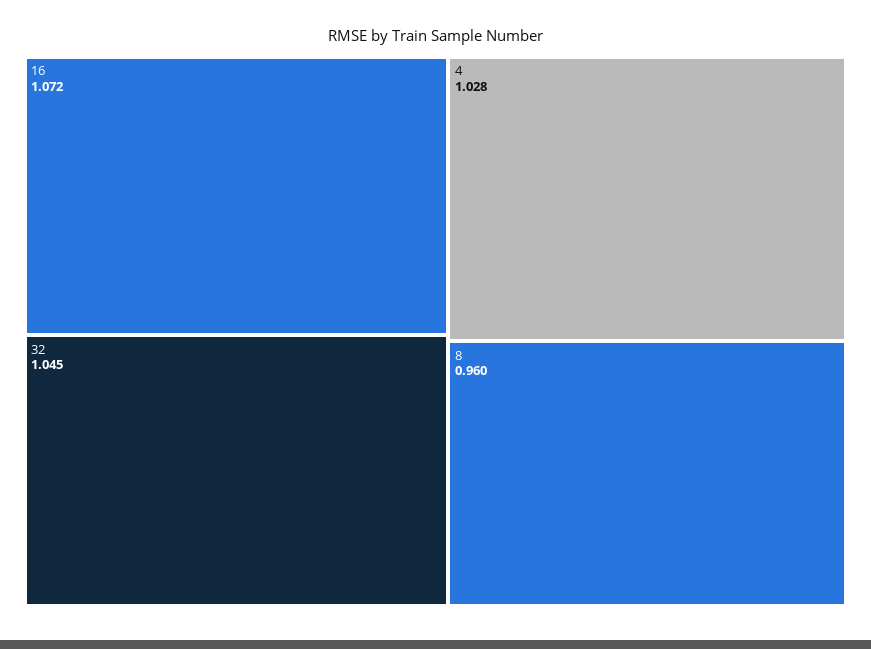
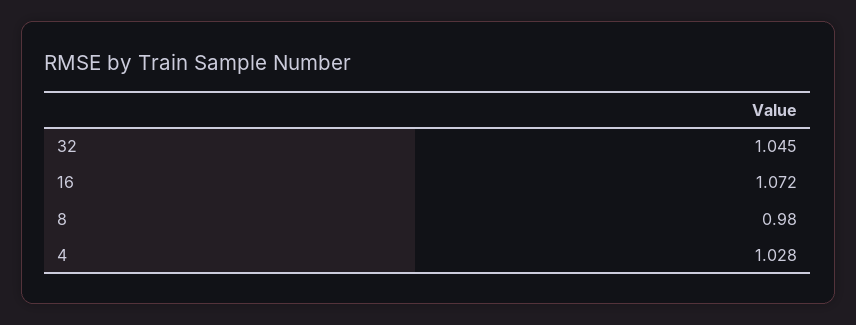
8: 0.96 -> 0.98

